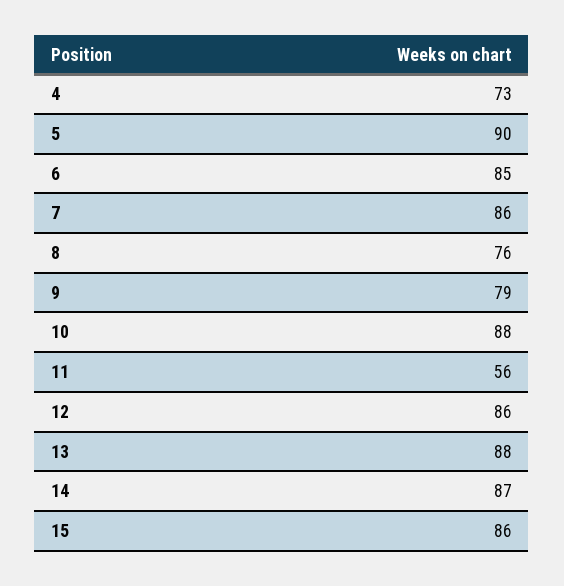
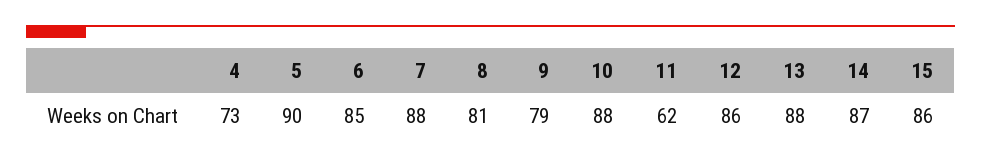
7: 86 -> 88
8: 76 -> 81
11: 56 -> 62

